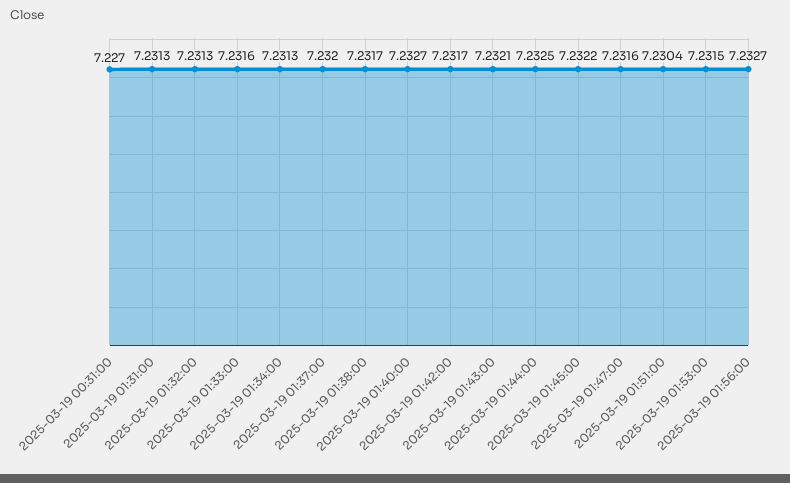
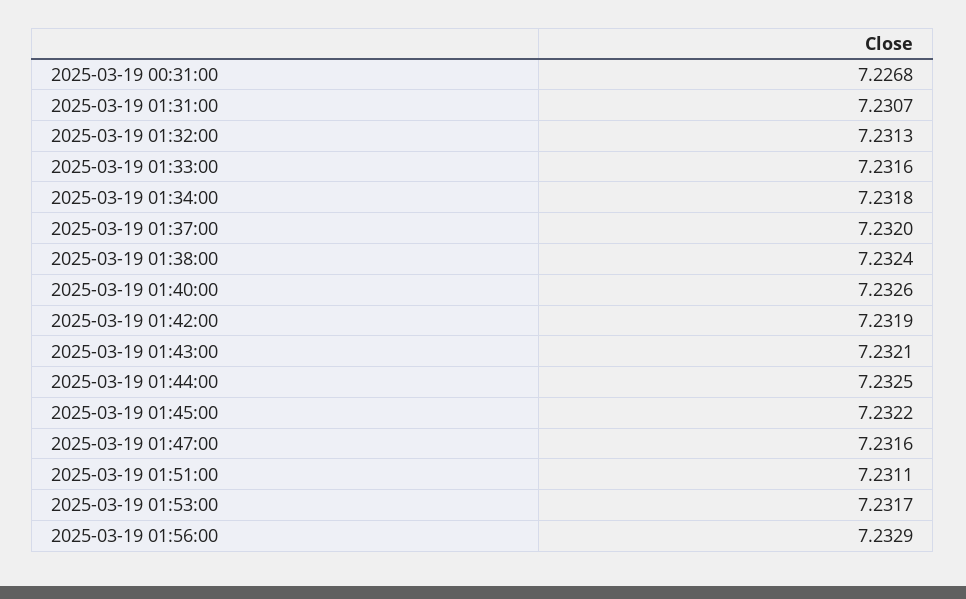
2025-03-19 00:31:00: 7.227 -> 7.2268
2025-03-19 01:31:00: 7.2313 -> 7.2307
2025-03-19 01:34:00: 7.2313 -> 7.2318
2025-03-19 01:38:00: 7.2317 -> 7.2324
2025-03-19 01:40:00: 7.2327 -> 7.2326
2025-03-19 01:42:00: 7.2317 -> 7.2319
2025-03-19 01:51:00: 7.2304 -> 7.2311
2025-03-19 01:53:00: 7.2315 -> 7.2317
2025-03-19 01:56:00: 7.2327 -> 7.2329

